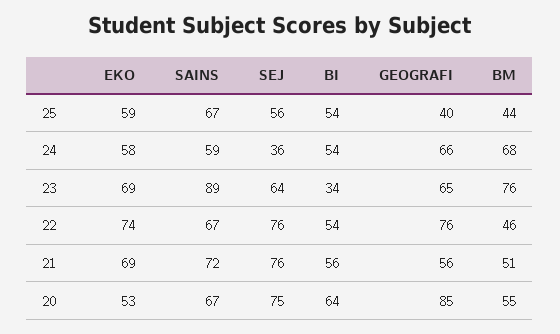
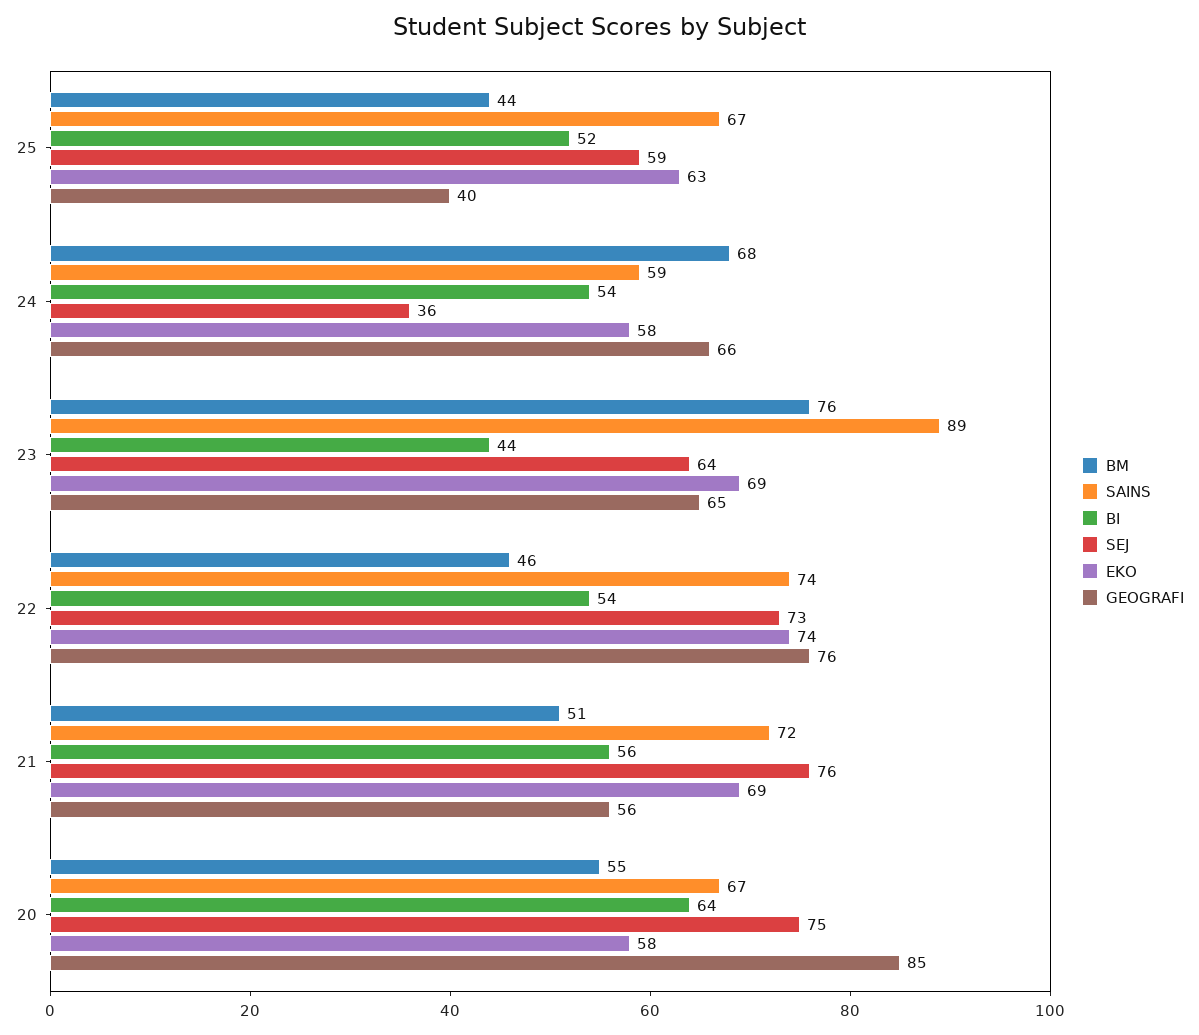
EKO, 25: 59 -> 63
SEJ, 25: 56 -> 59
BI, 25: 54 -> 52
BI, 23: 34 -> 44
SAINS, 22: 67 -> 74
SEJ, 22: 76 -> 73
EKO, 20: 53 -> 58

